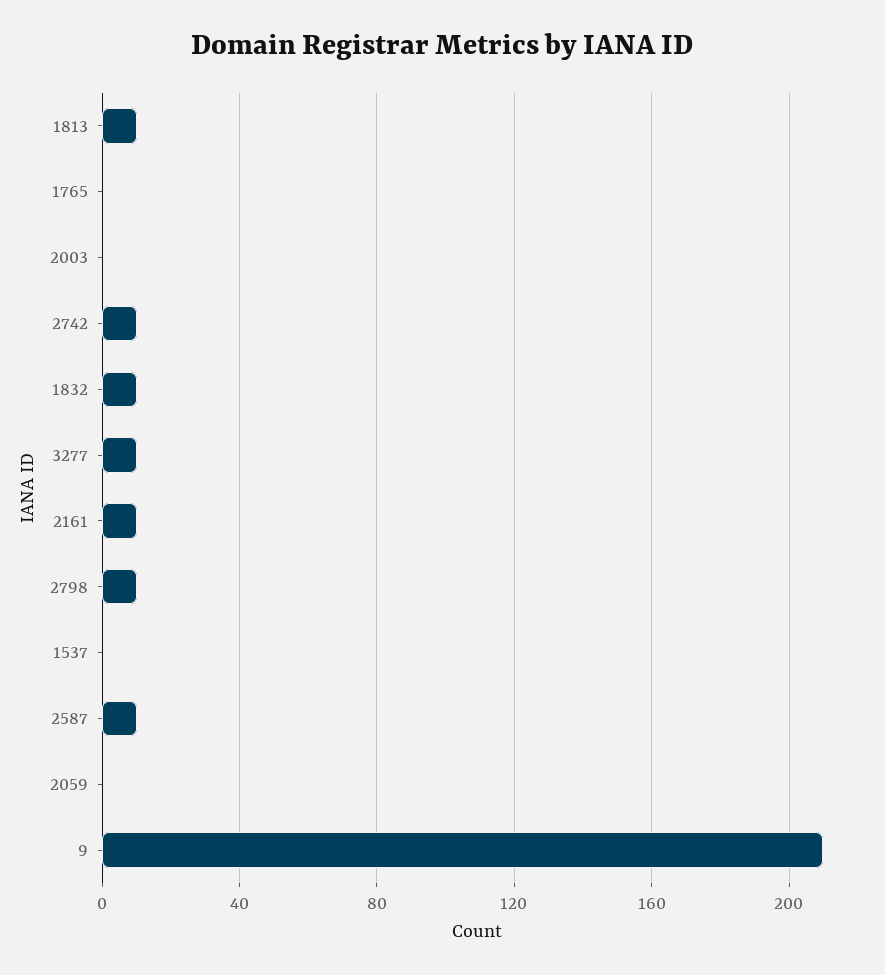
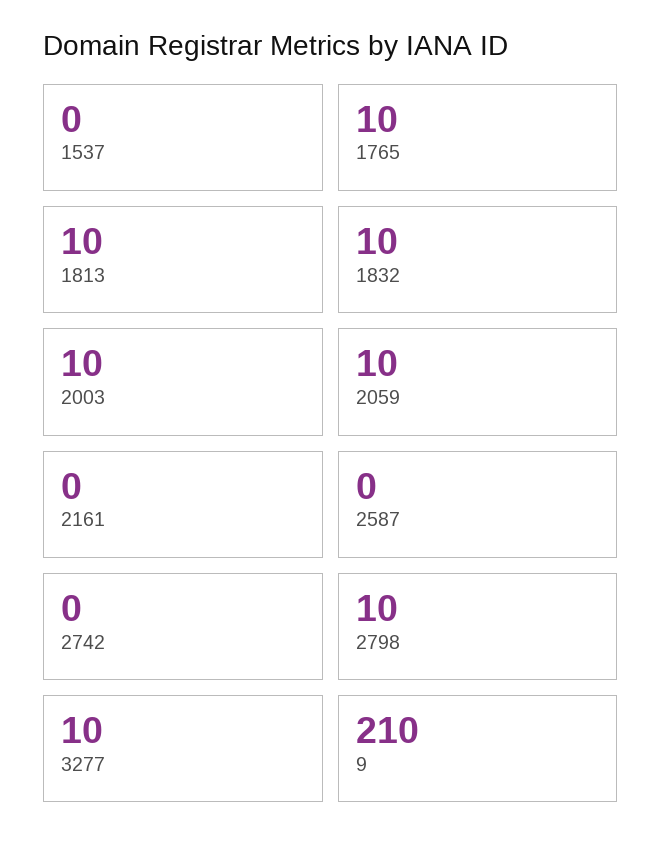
1765: 0 -> 10
2003: 0 -> 10
2742: 10 -> 0
2161: 10 -> 0
2587: 10 -> 0
2059: 0 -> 10

